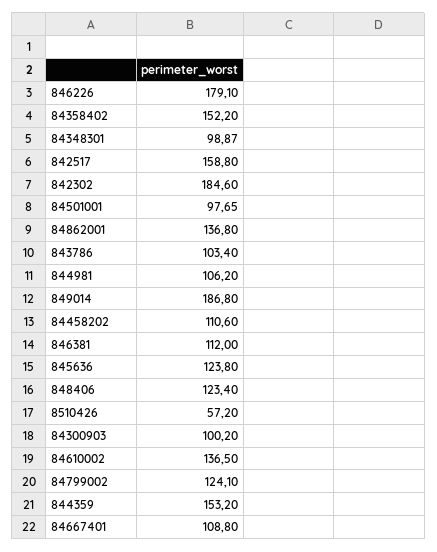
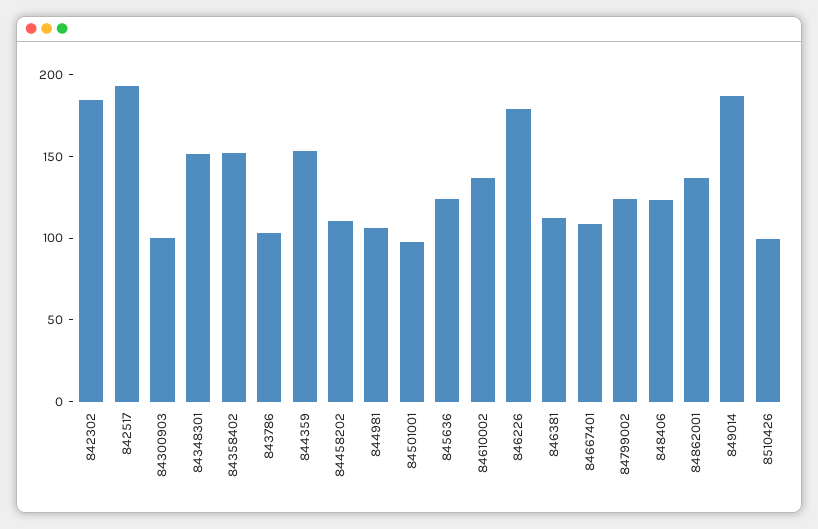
84348301: 98.87 -> 150
842517: 158.8 -> 190
8510426: 57.2 -> 100

